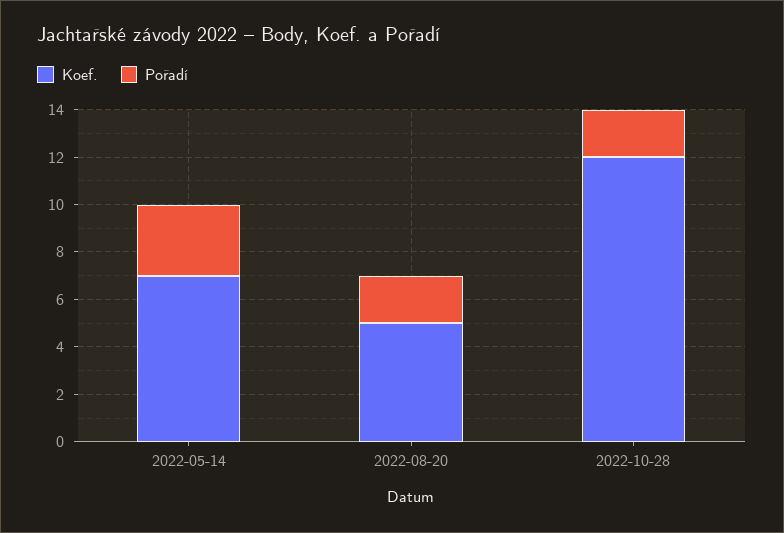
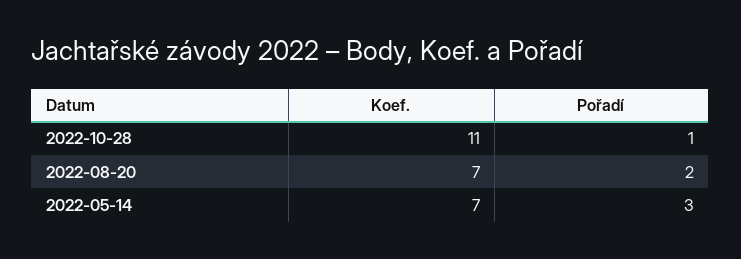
Koef., 2022-08-20: 5 -> 7
Koef., 2022-10-28: 12 -> 11
Pořadí, 2022-10-28: 2 -> 1

